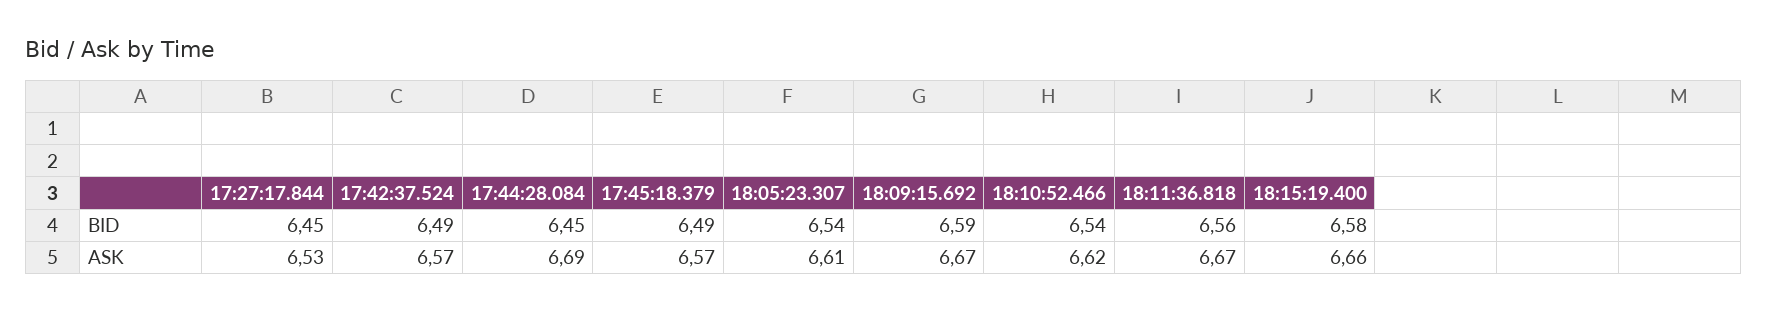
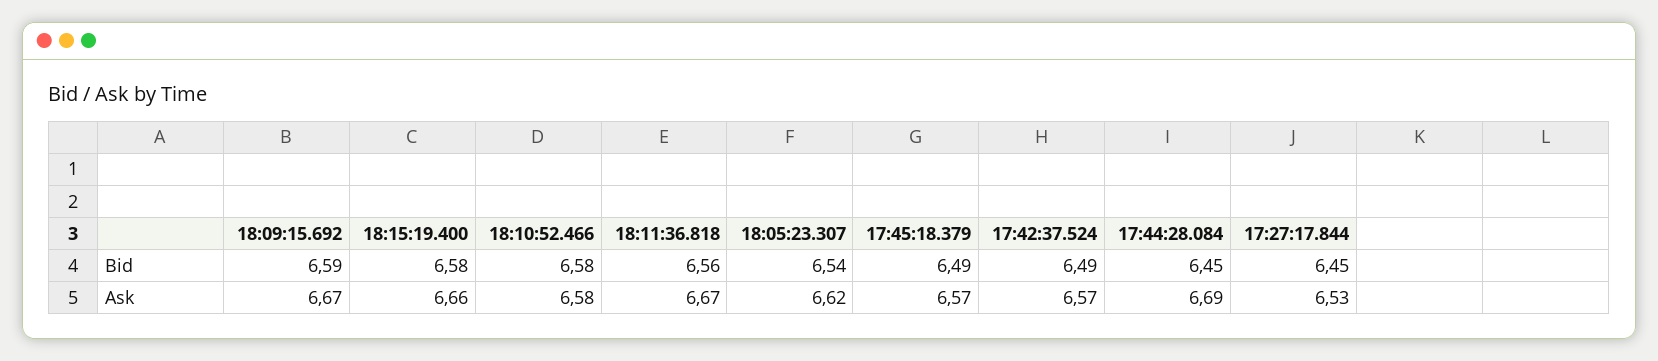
18:10:52.466, BID: 6.54 -> 6.58
18:05:23.307, ASK: 6.61 -> 6.62
18:10:52.466, ASK: 6.62 -> 6.58

